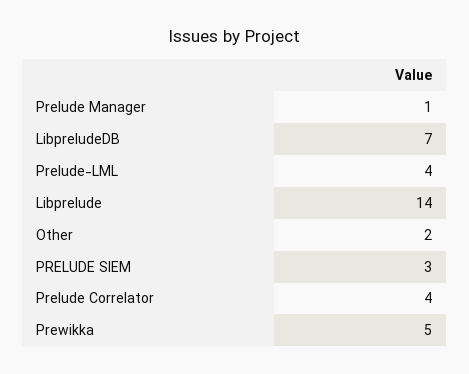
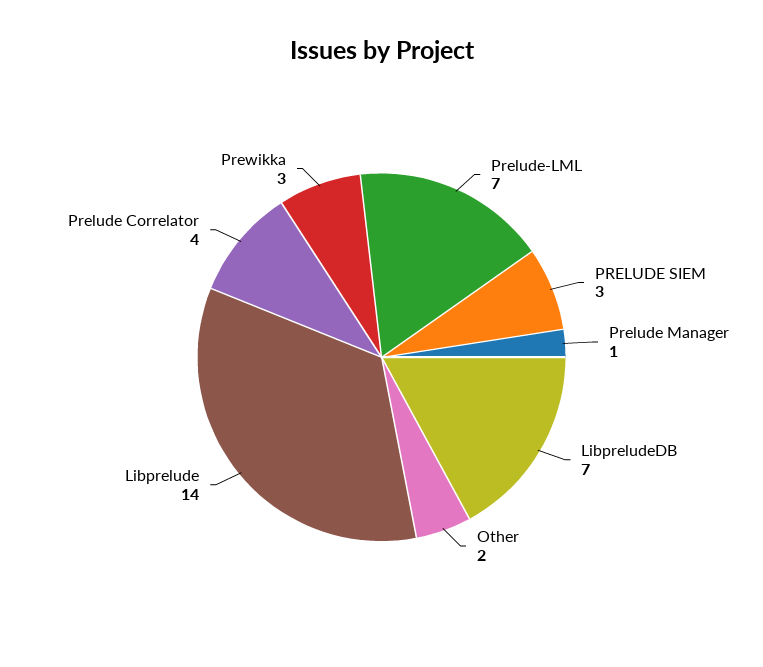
Prelude-LML: 4 -> 7
Prewikka: 5 -> 3

